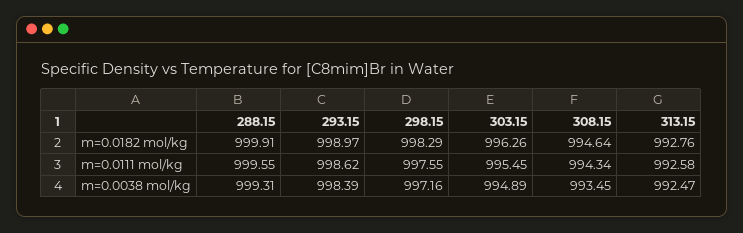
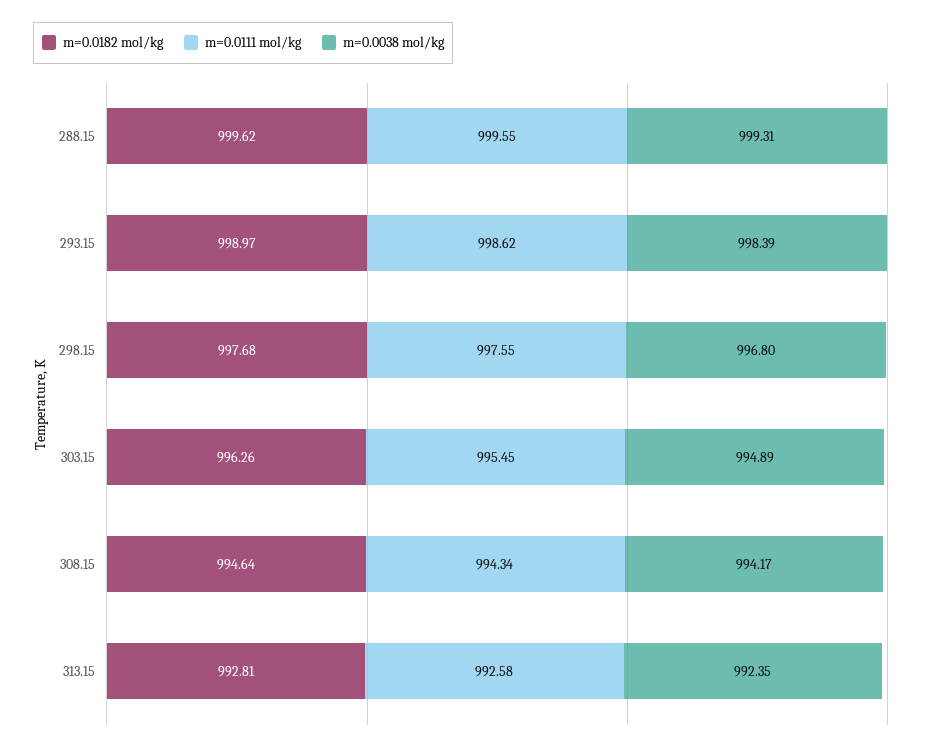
m=0.0182 mol/kg, 288.15: 999.91 -> 999.62
m=0.0182 mol/kg, 298.15: 998.29 -> 997.68
m=0.0182 mol/kg, 313.15: 992.76 -> 992.81
m=0.0038 mol/kg, 298.15: 997.16 -> 996.8
m=0.0038 mol/kg, 308.15: 993.45 -> 994.17
m=0.0038 mol/kg, 313.15: 992.47 -> 992.35

